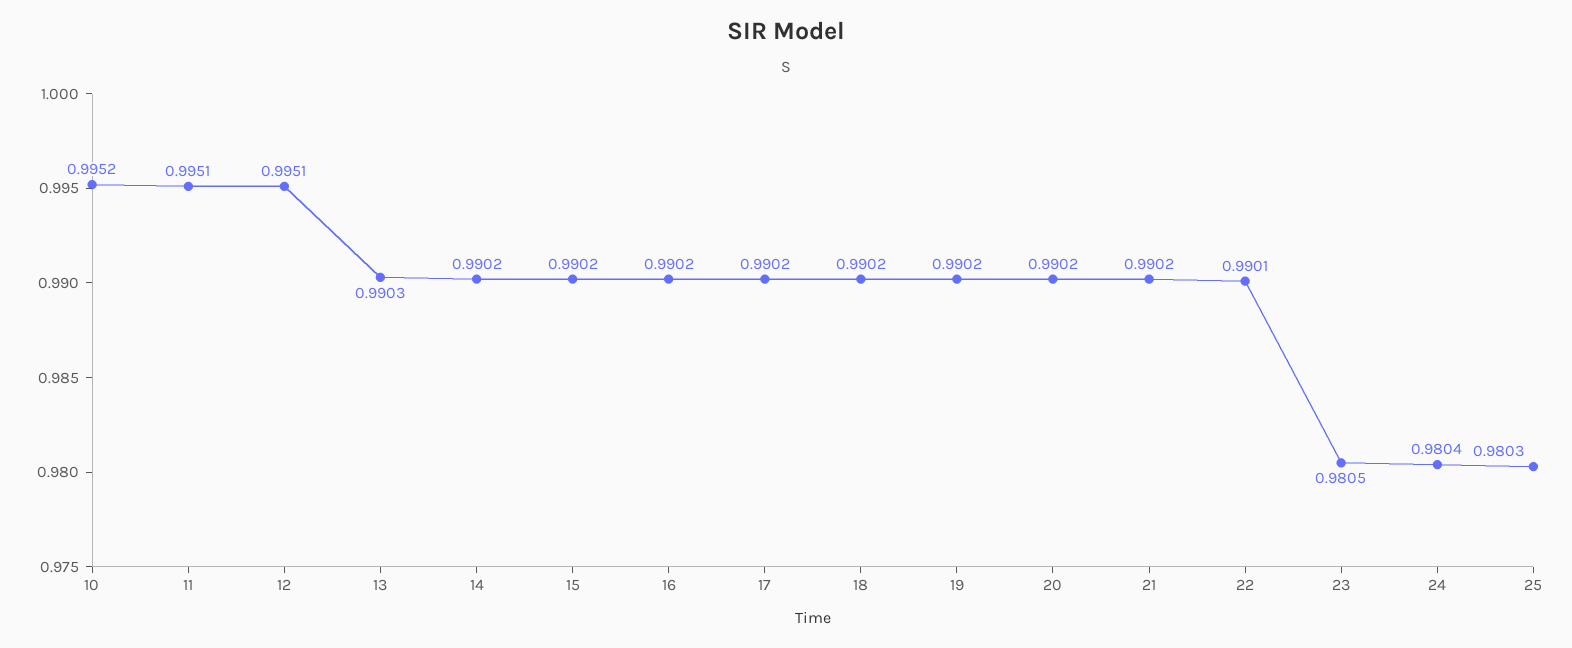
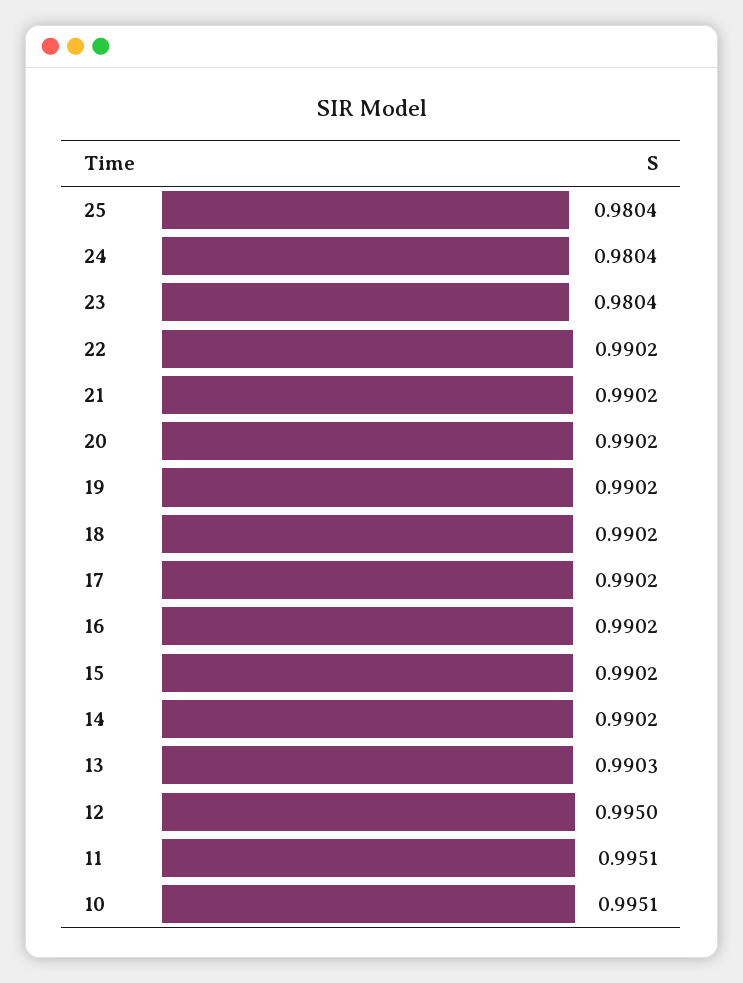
10: 0.9952 -> 0.9951
12: 0.9951 -> 0.995
22: 0.9901 -> 0.9902
23: 0.9805 -> 0.9804
25: 0.9803 -> 0.9804

